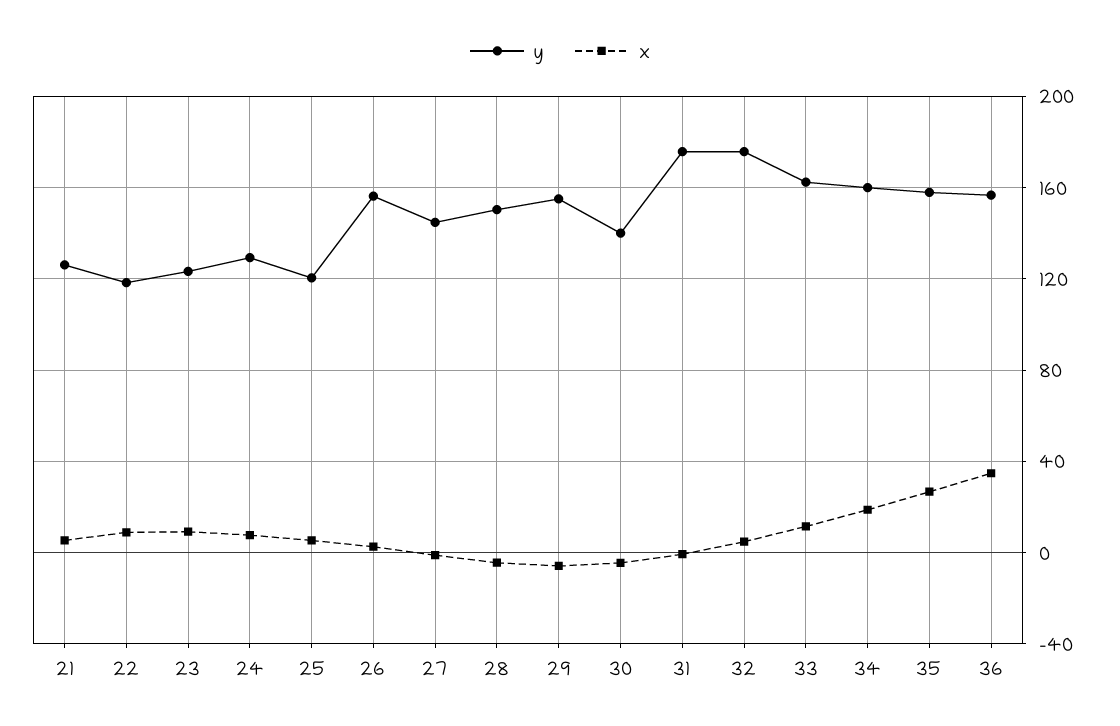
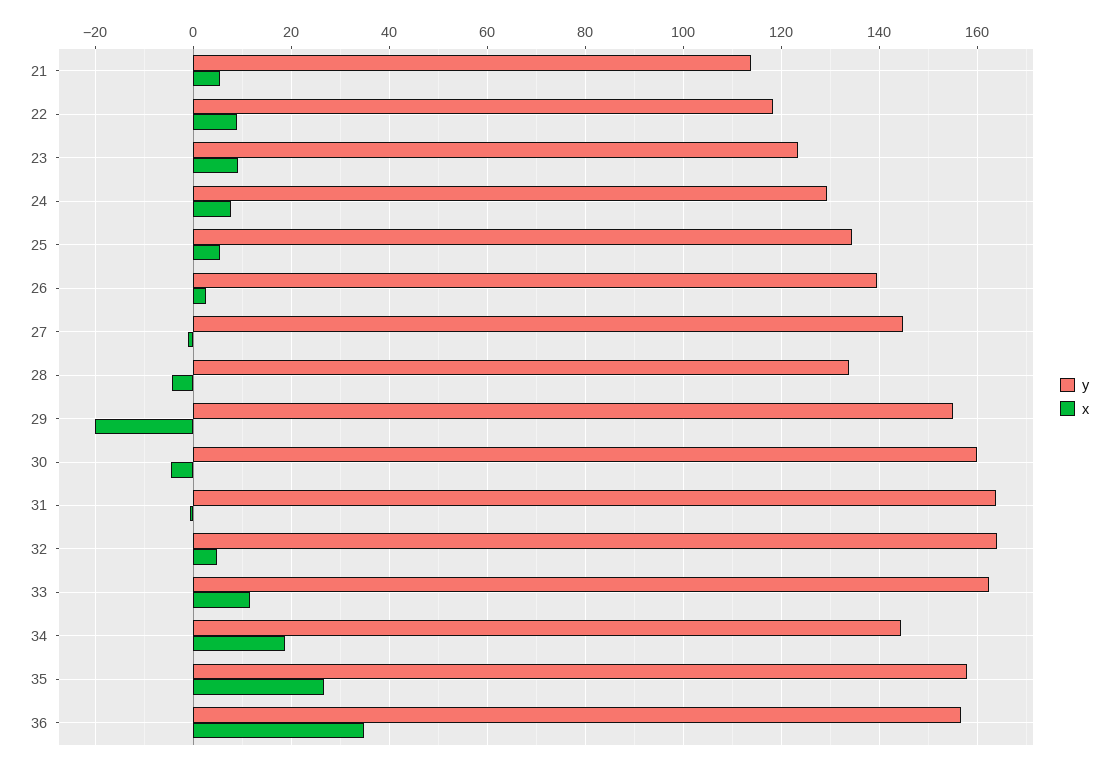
y, 21: 125 -> 114
y, 25: 120 -> 134
y, 26: 155 -> 140
y, 28: 150 -> 134
x, 29: -5 -> -20
y, 30: 140 -> 160
y, 31: 175 -> 164
y, 32: 175 -> 164
y, 34: 160 -> 144

